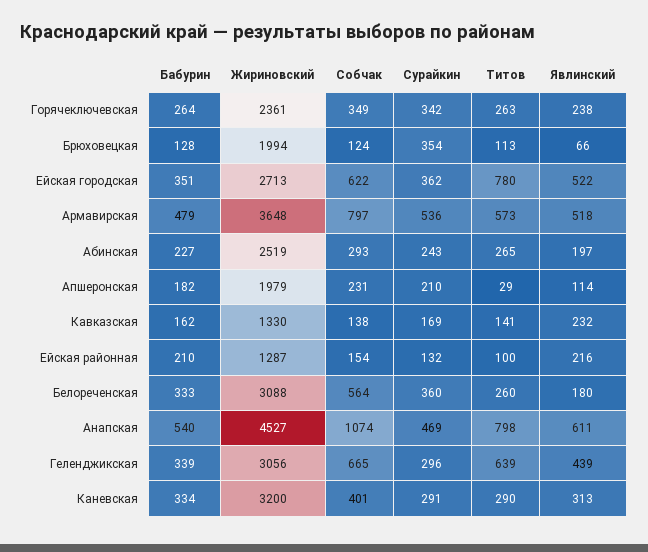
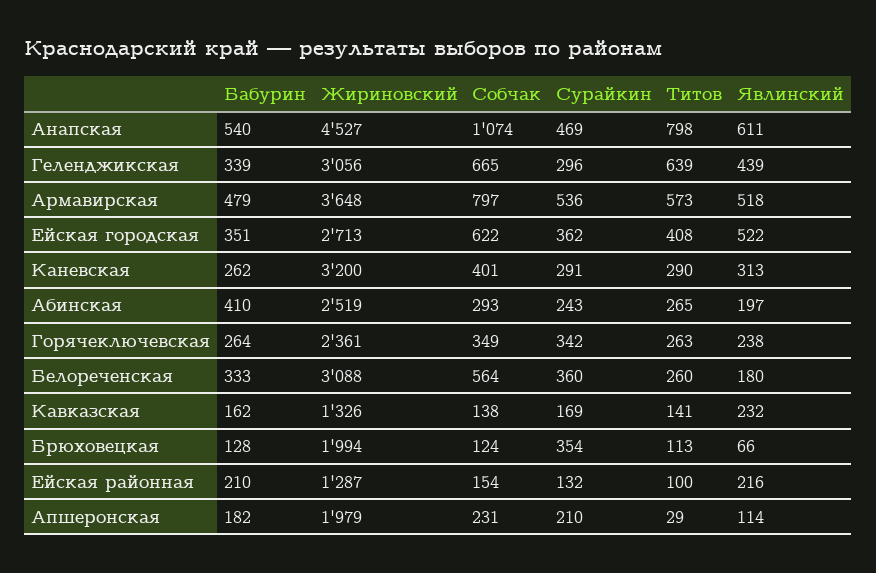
Титов, Ейская городская: 780 -> 408
Бабурин, Абинская: 227 -> 410
Жириновский, Кавказская: 1330 -> 1326
Бабурин, Каневская: 334 -> 262

